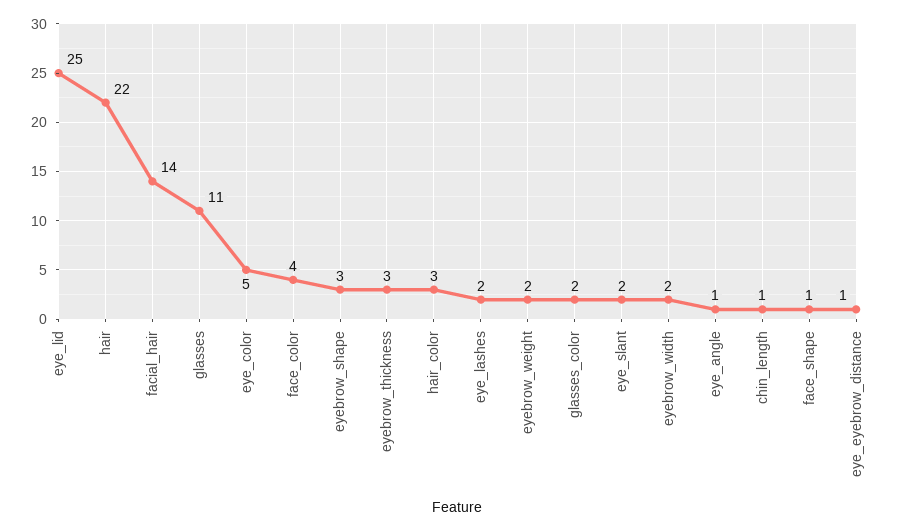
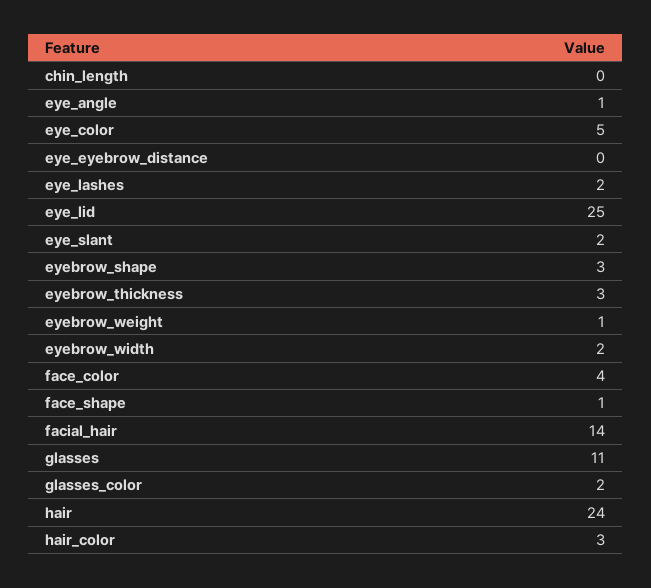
hair: 22 -> 24
eyebrow_weight: 2 -> 1
chin_length: 1 -> 0
eye_eyebrow_distance: 1 -> 0

